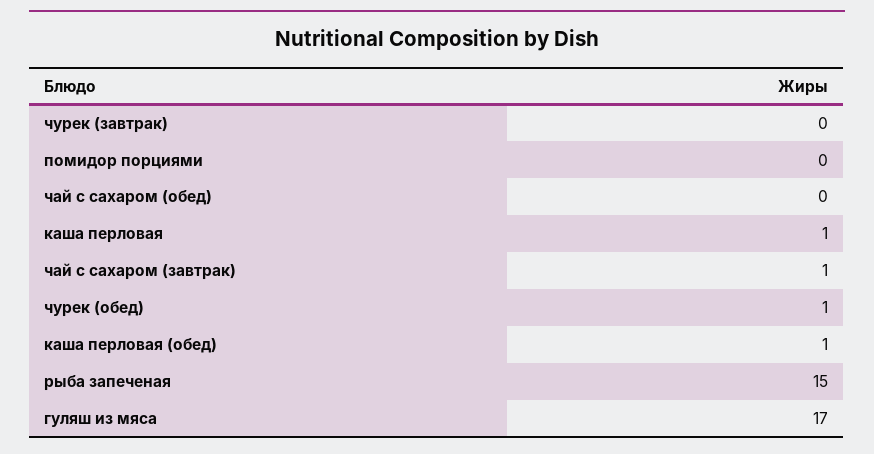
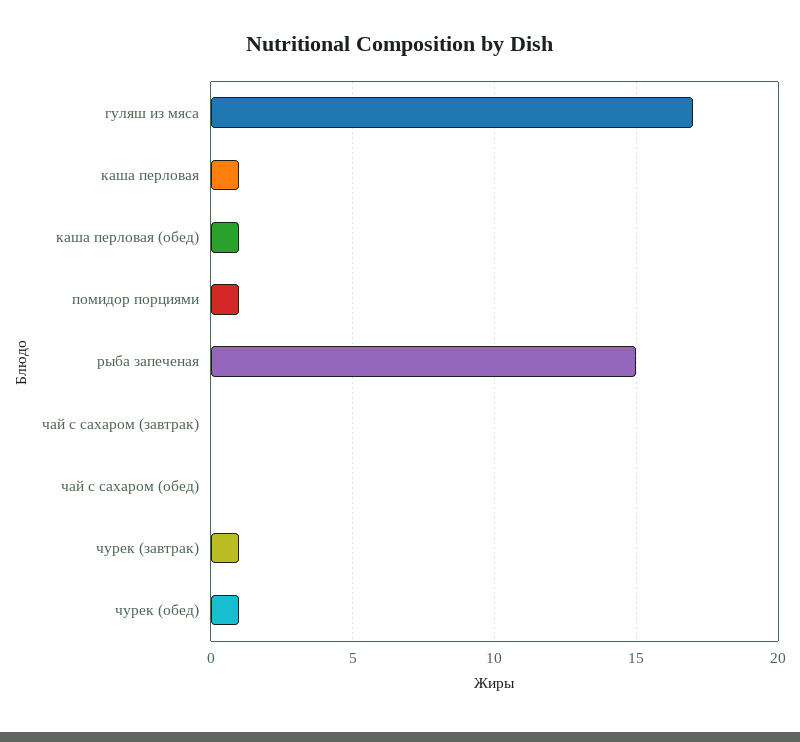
чурек (завтрак): 0 -> 1
помидор порциями: 0 -> 1
чай с сахаром (завтрак): 1 -> 0

